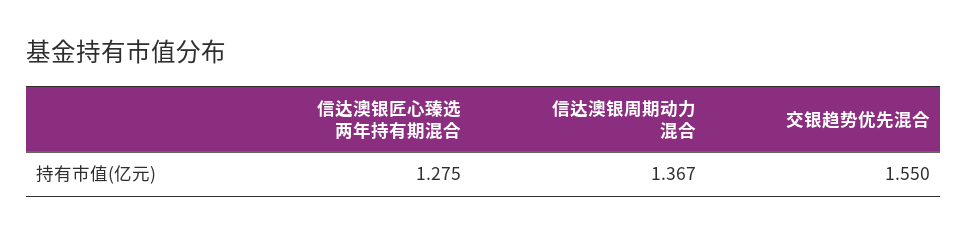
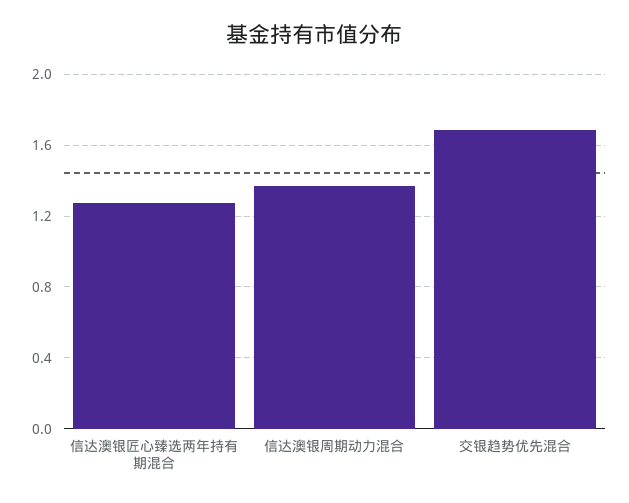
交银趋势优先混合: 1.55 -> 1.7

